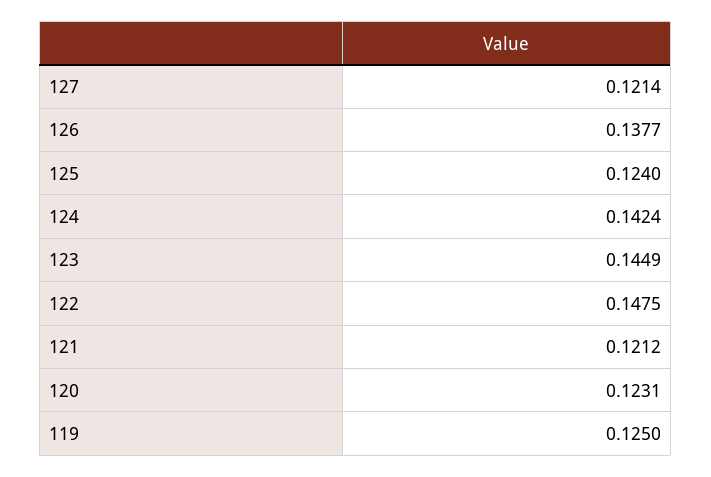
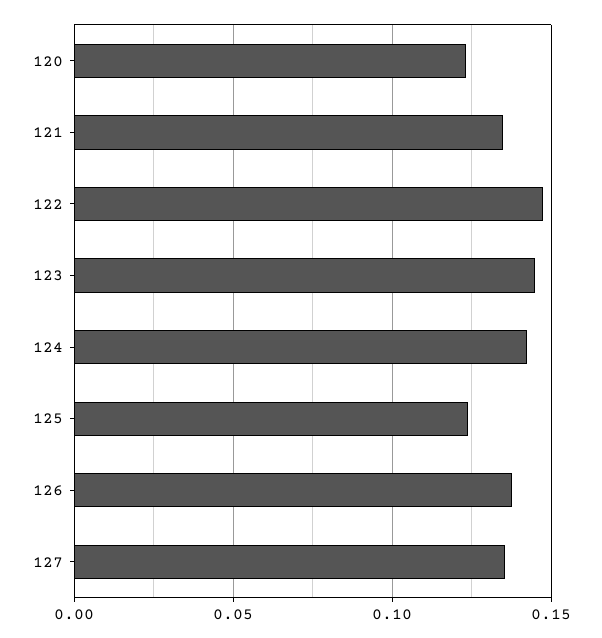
127: 0.1214 -> 0.135
121: 0.1212 -> 0.135
119: 0.125 -> none

